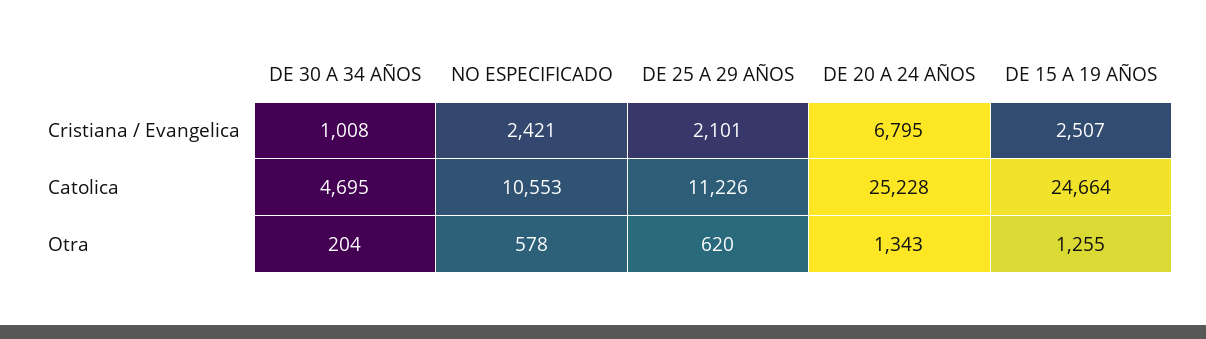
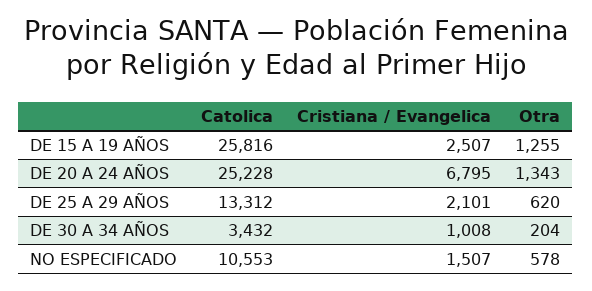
NO ESPECIFICADO, Cristiana / Evangelica: 2421 -> 1507
DE 30 A 34 AÑOS, Catolica: 4695 -> 3432
DE 25 A 29 AÑOS, Catolica: 11226 -> 13312
DE 15 A 19 AÑOS, Catolica: 24664 -> 25816

